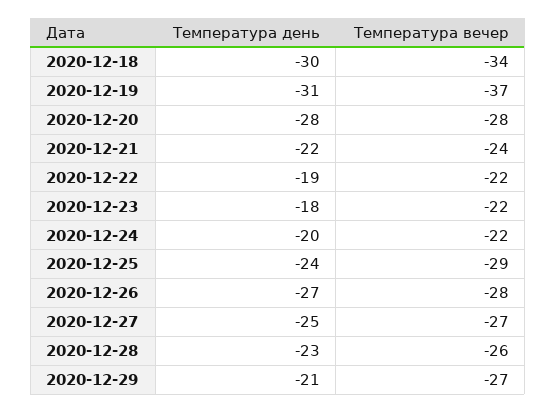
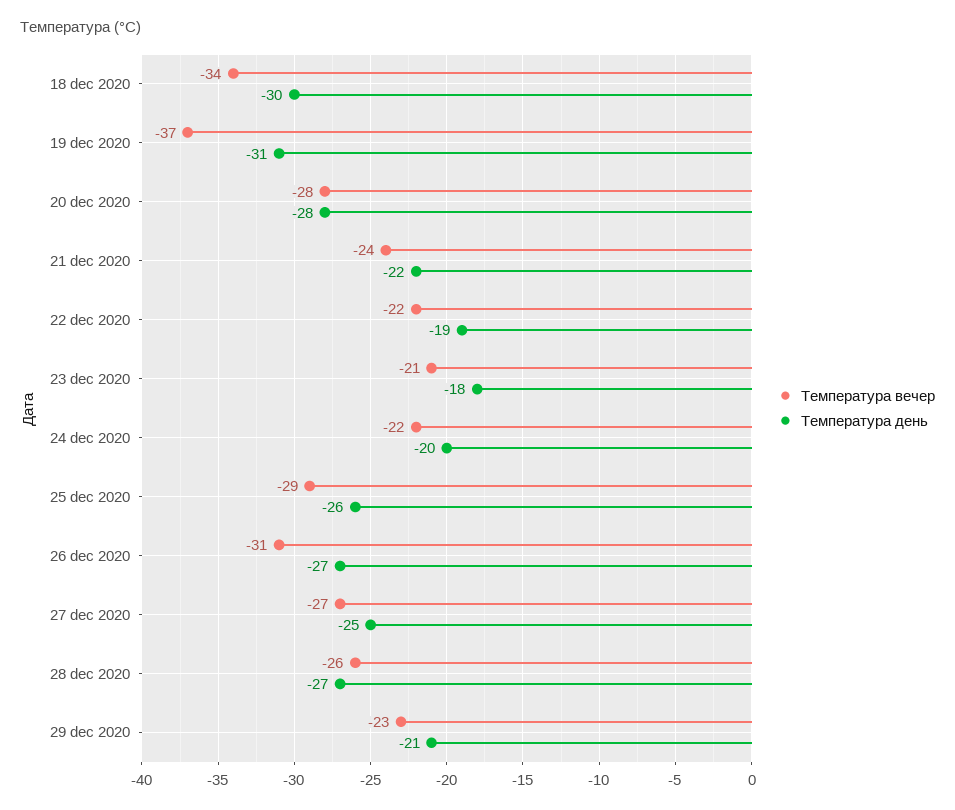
Температура вечер, 2020-12-23: -22 -> -21
Температура день, 2020-12-25: -24 -> -26
Температура вечер, 2020-12-26: -28 -> -31
Температура день, 2020-12-28: -23 -> -27
Температура вечер, 2020-12-29: -27 -> -23

